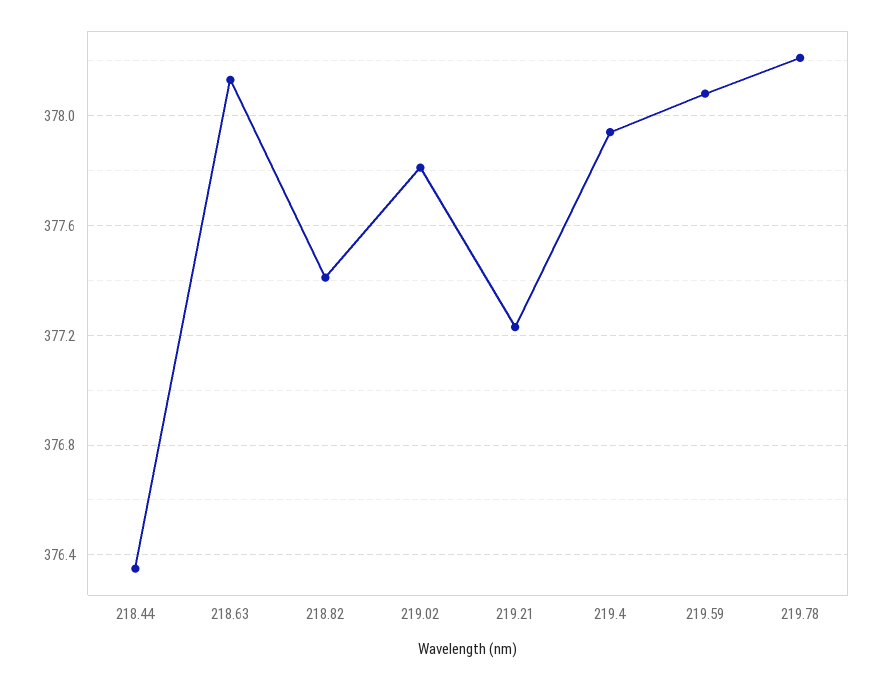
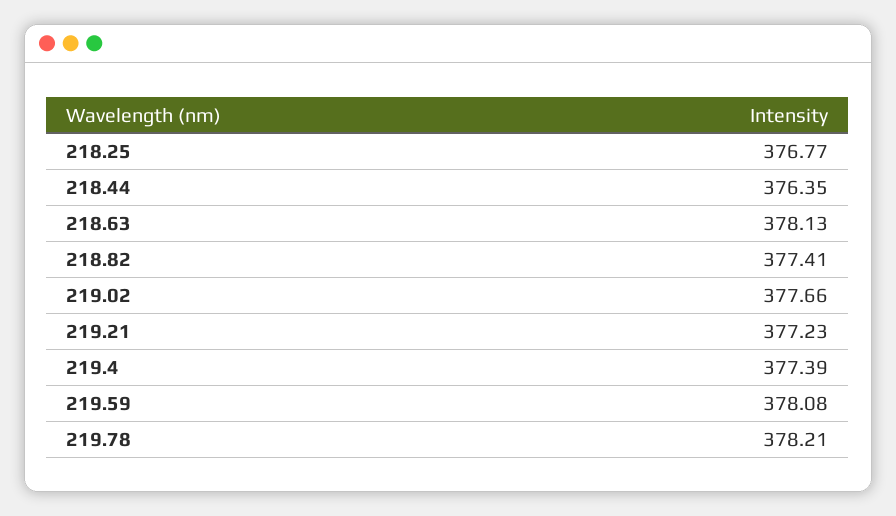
219.02: 377.8 -> 377.66
219.4: 377.95 -> 377.39
218.25: none -> 376.77

